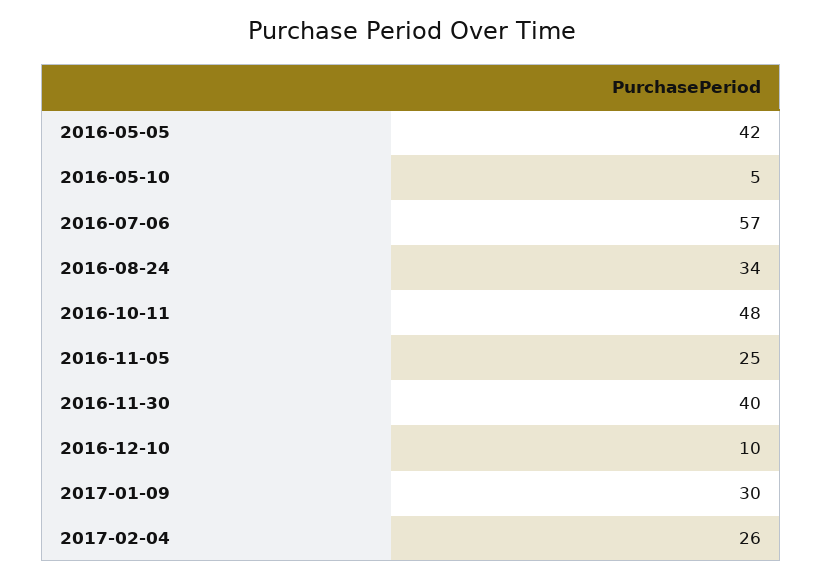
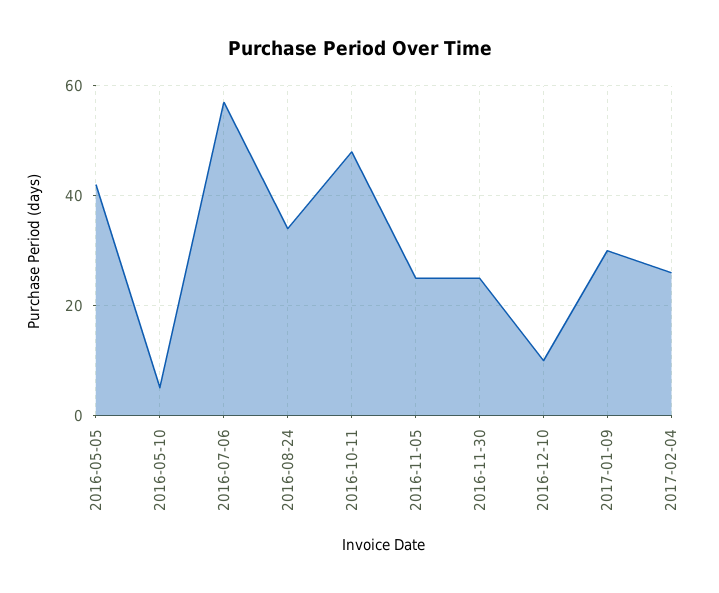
2016-11-30: 40 -> 25

